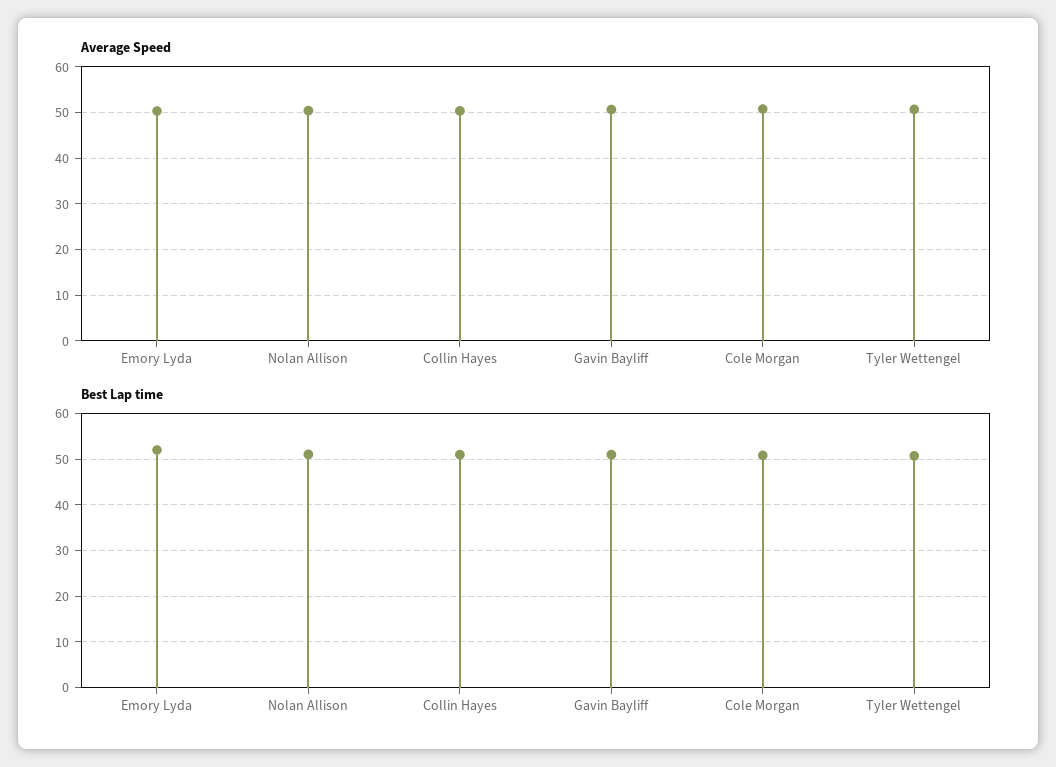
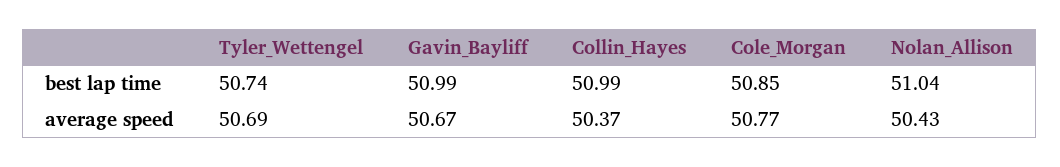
Average Speed, Emory Lyda: 50 -> none
Best Lap time, Emory Lyda: 52 -> none

